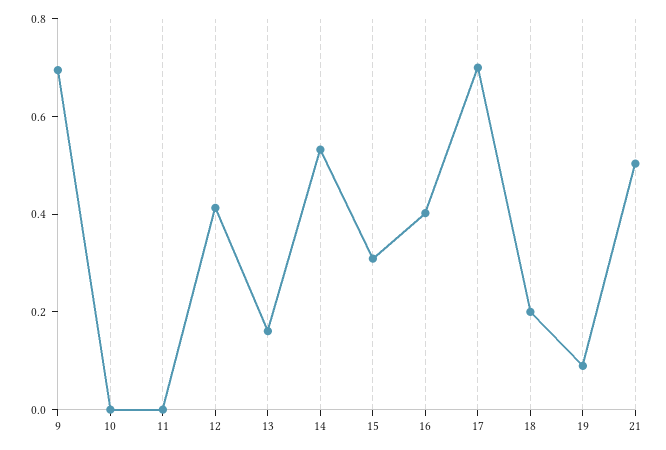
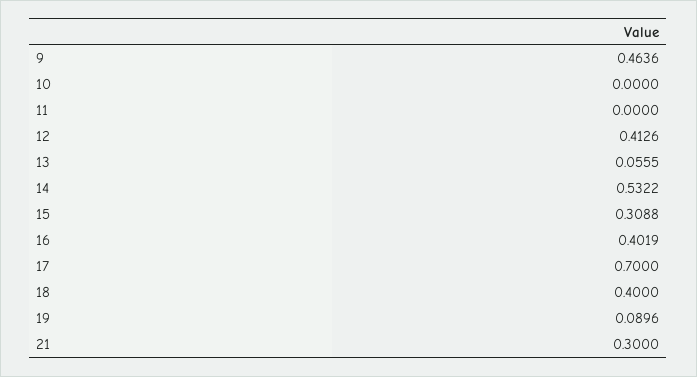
9: 0.7 -> 0.4636
13: 0.15 -> 0.0555
18: 0.2 -> 0.4
21: 0.5 -> 0.3

